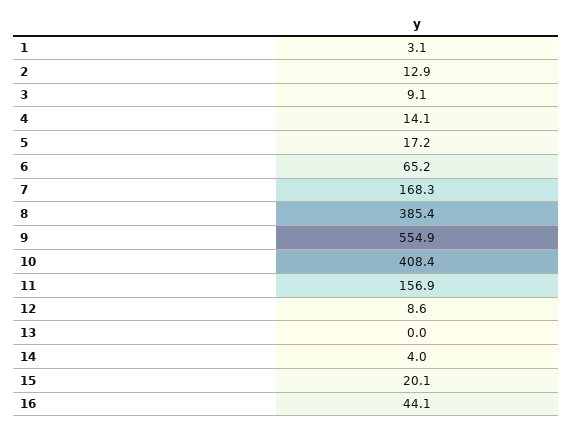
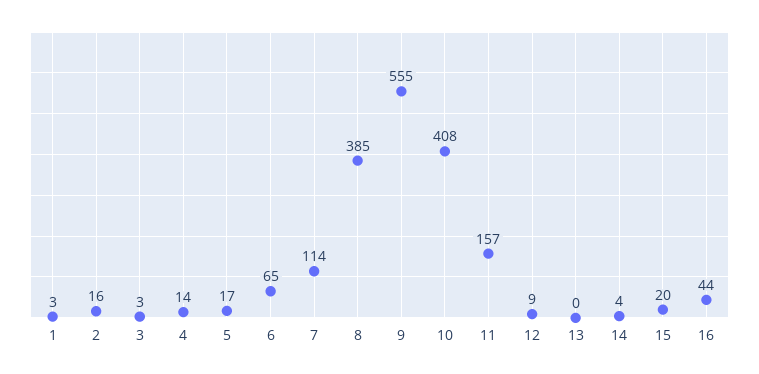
2: 12.9 -> 16
3: 9.1 -> 3
7: 168.3 -> 114

